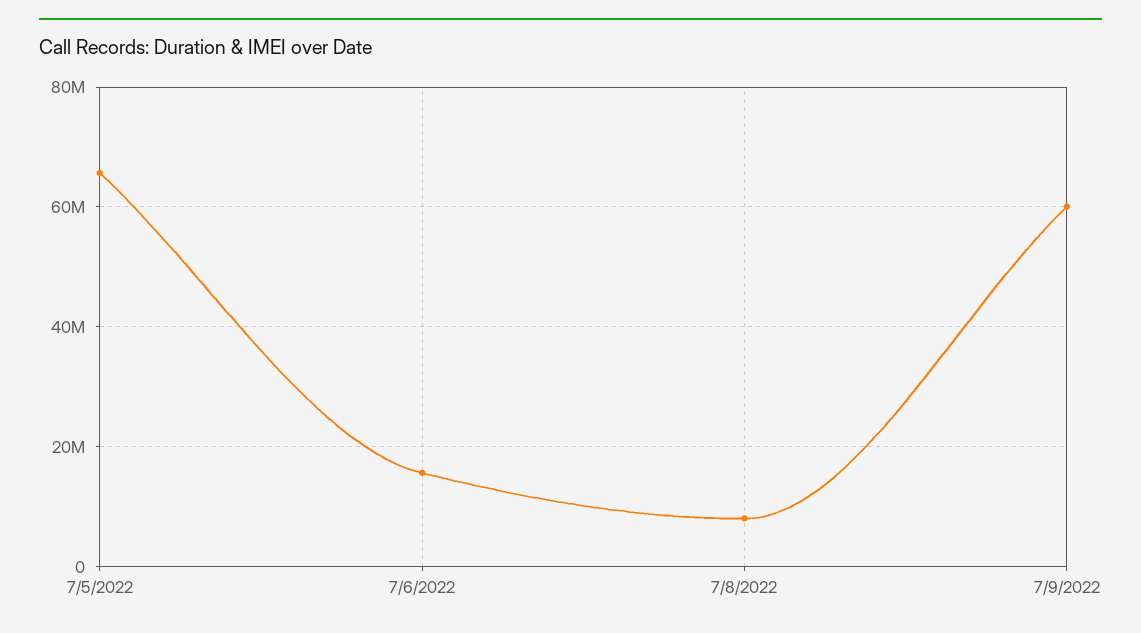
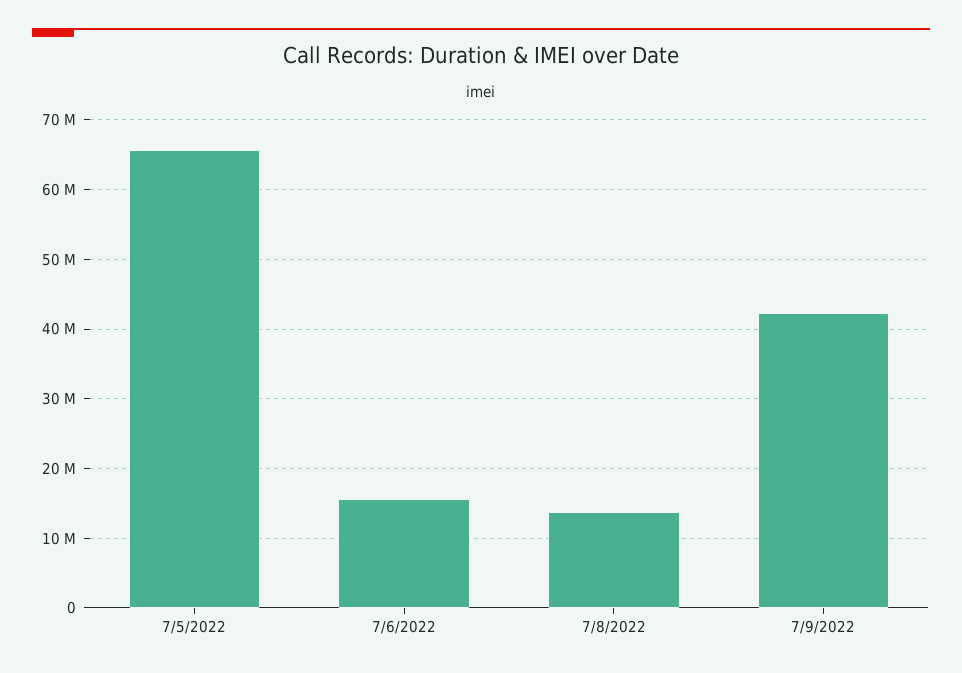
7/8/2022: 8000000 -> 14000000
7/9/2022: 60000000 -> 42000000

